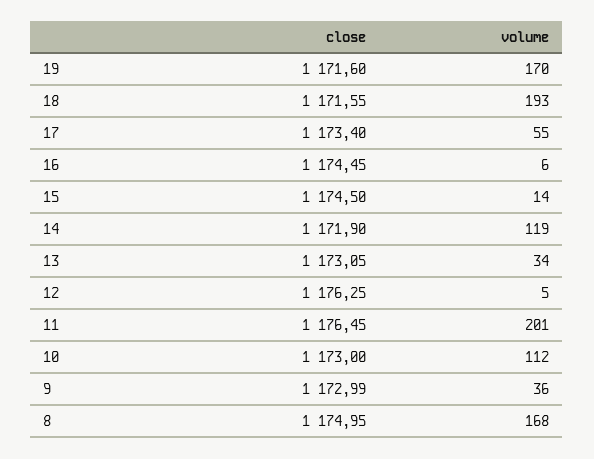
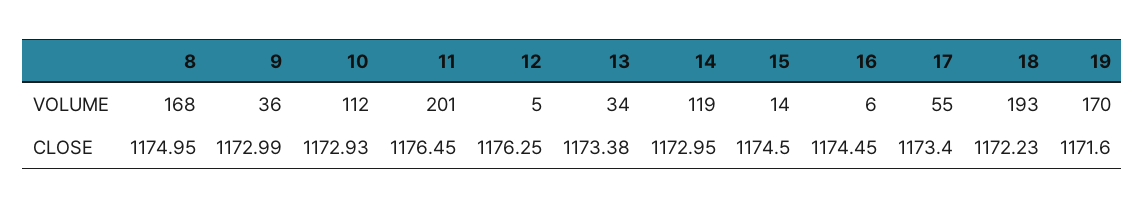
close, 18: 1171.55 -> 1172.23
close, 14: 1171.9 -> 1172.95
close, 13: 1173.05 -> 1173.38
close, 10: 1173 -> 1172.93

